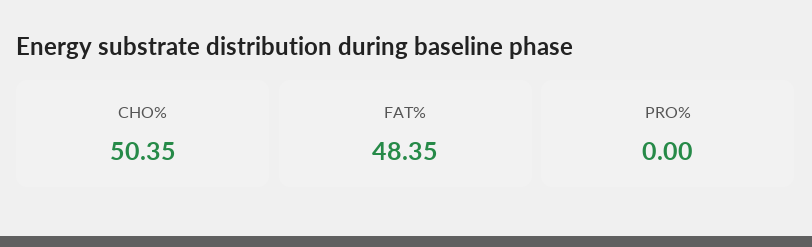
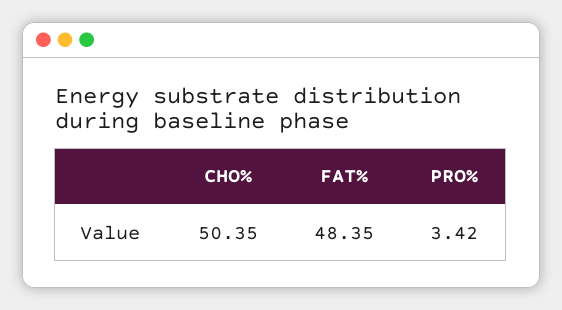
PRO%: 0 -> 3.42

